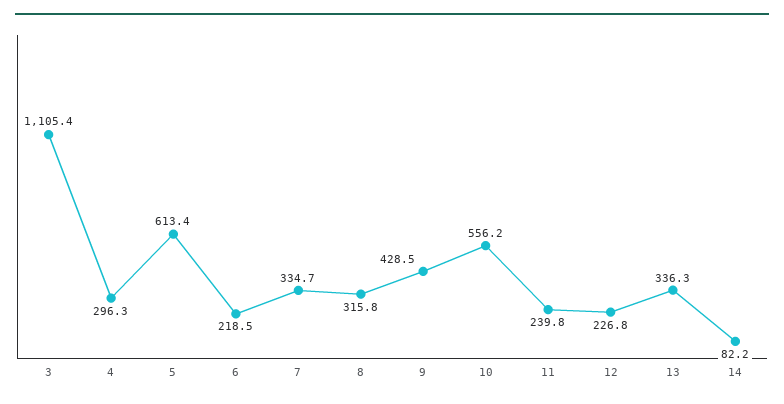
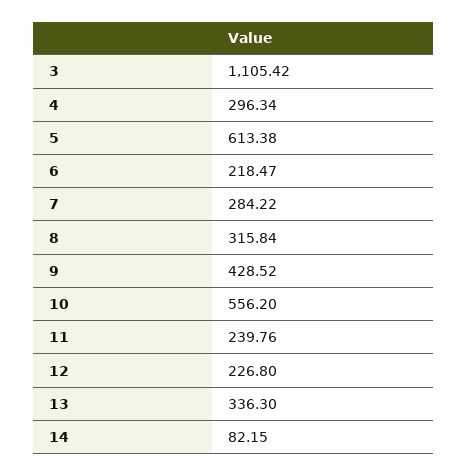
7: 334.7 -> 284.22

